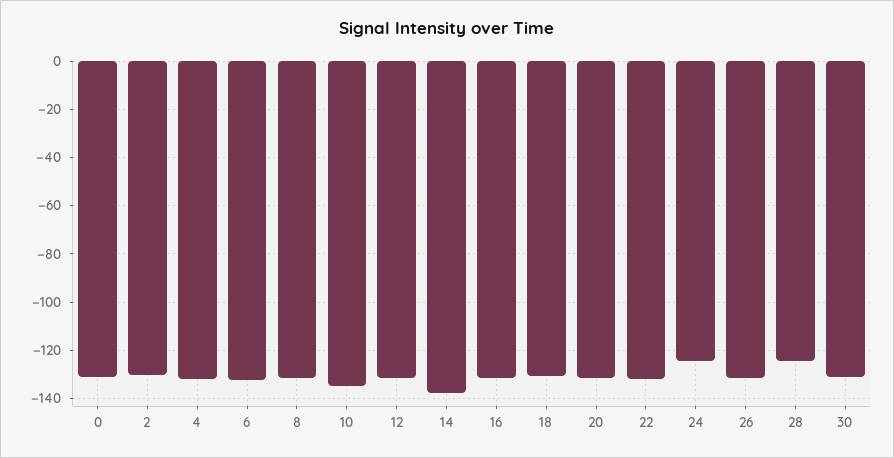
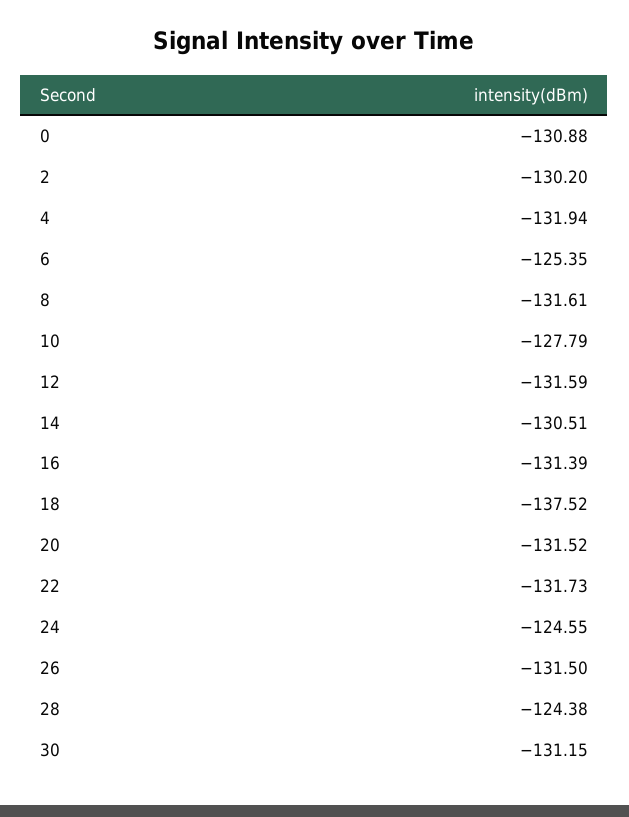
6: -132.5 -> -125.35
10: -135 -> -127.79
14: -137.5 -> -130.51
18: -130 -> -137.52

